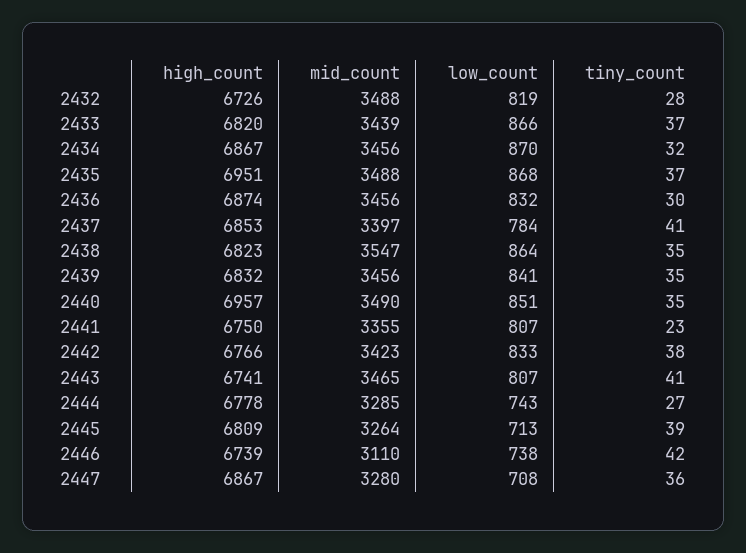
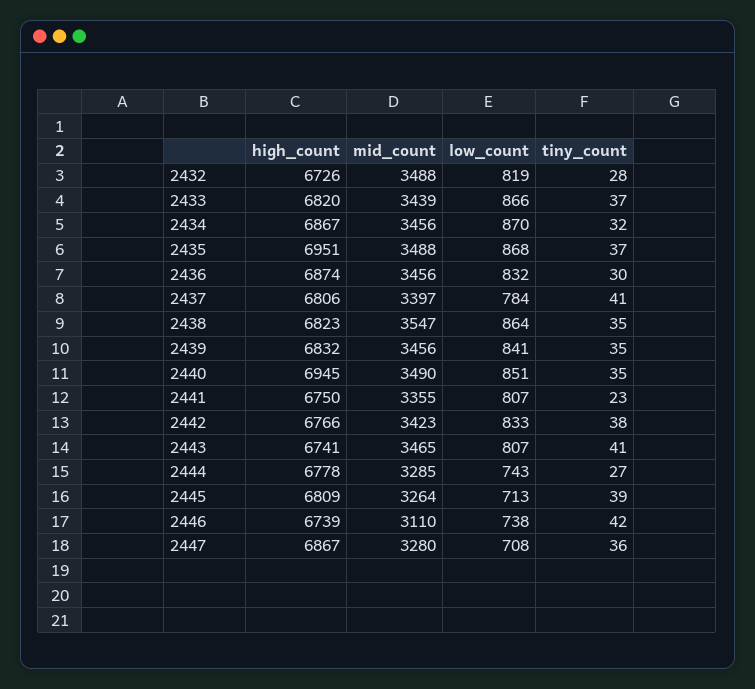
high_count, 2437: 6853 -> 6806
high_count, 2440: 6957 -> 6945

